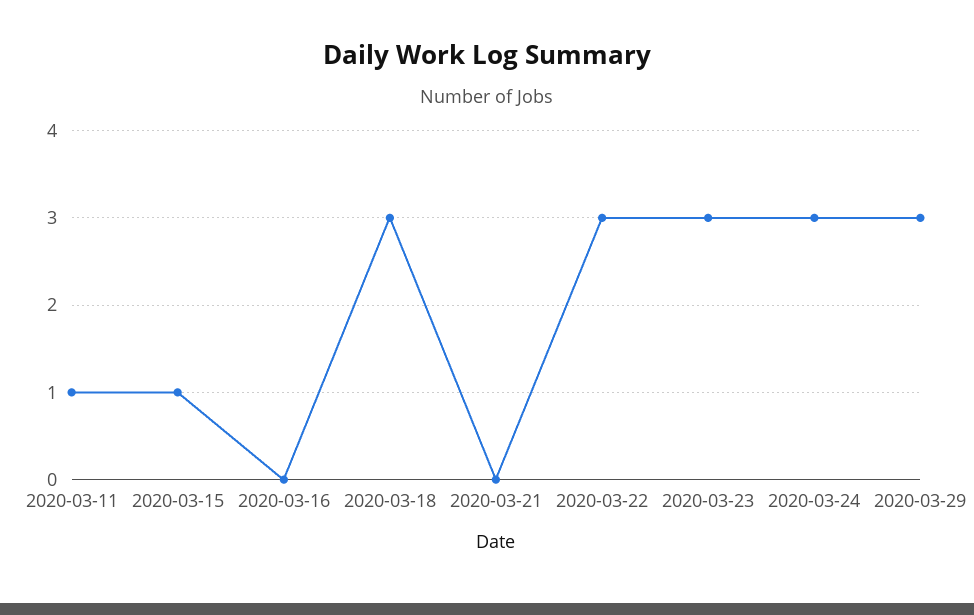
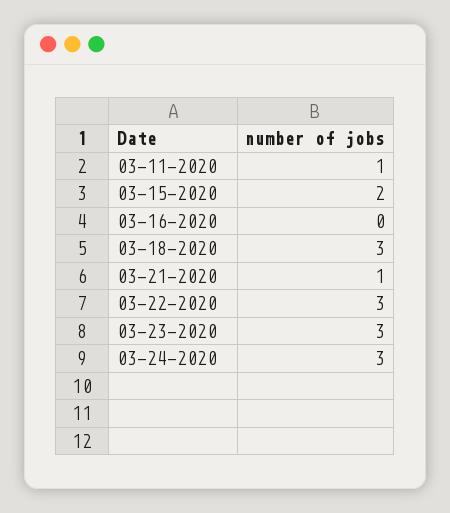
2020-03-15: 1 -> 2
2020-03-21: 0 -> 1
2020-03-29: 3 -> none

